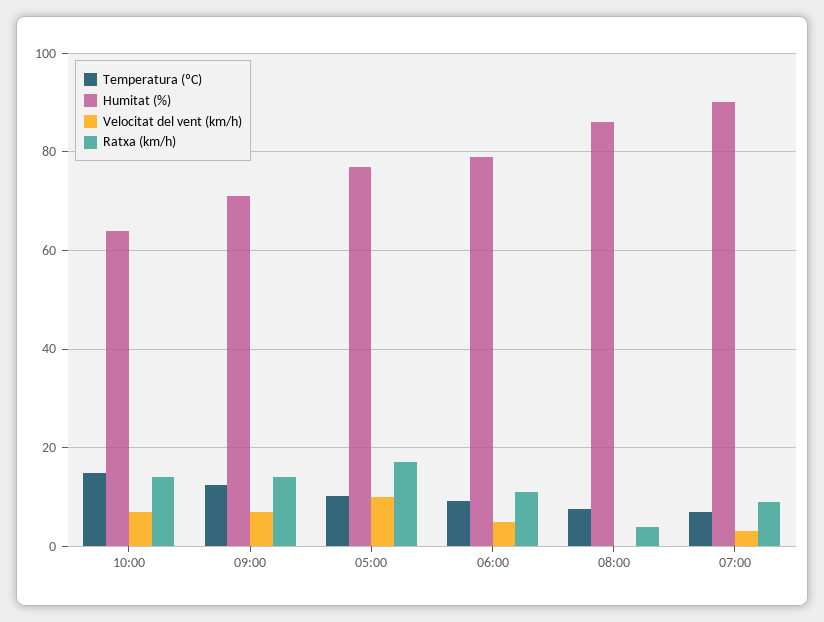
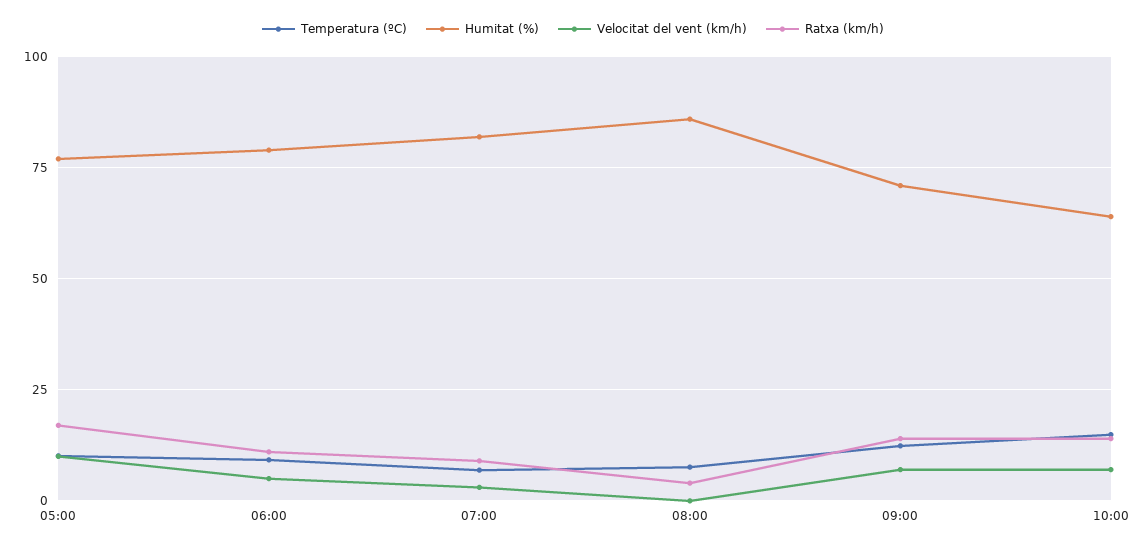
Humitat (%), 07:00: 90 -> 82.5

